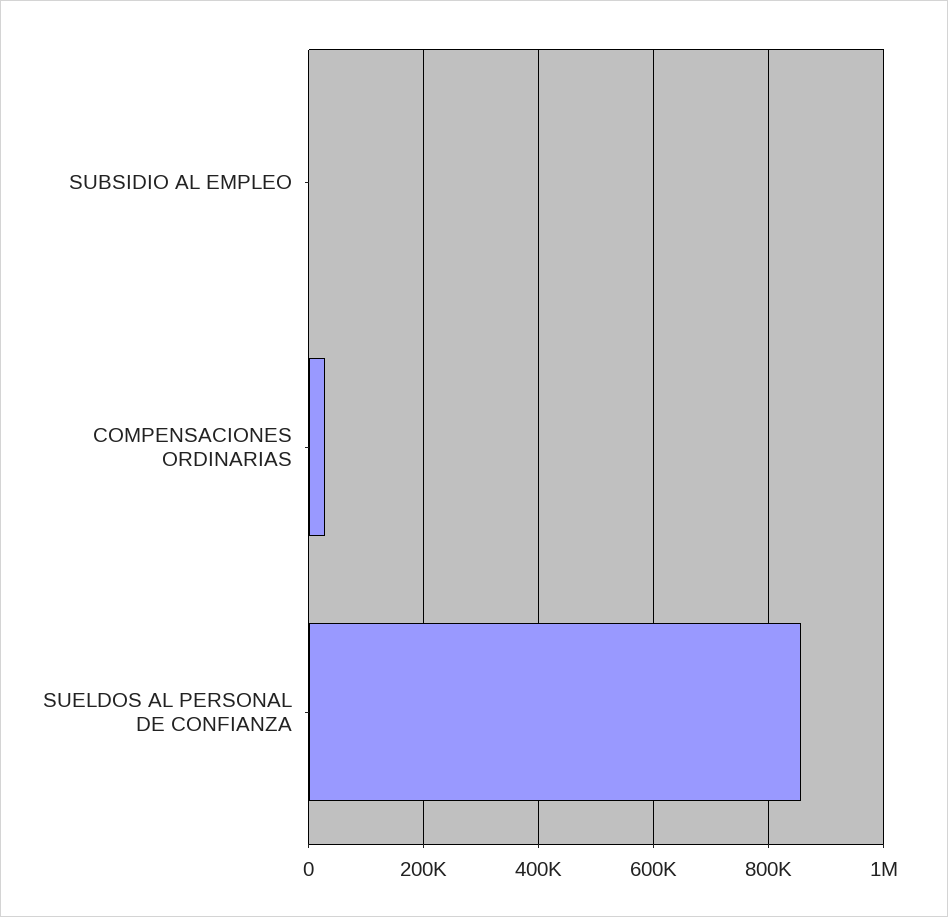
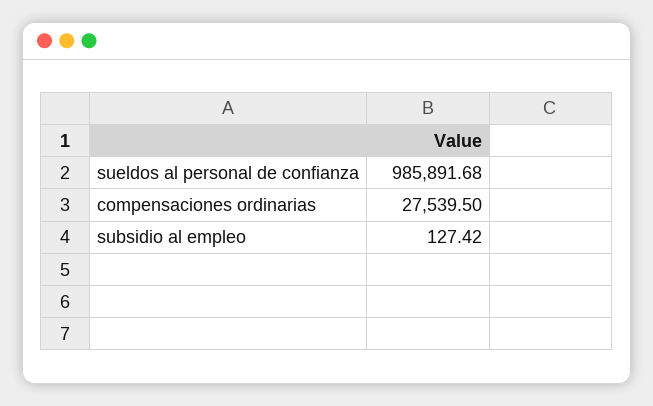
SUELDOS AL PERSONAL DE CONFIANZA: 860000 -> 985891.68

